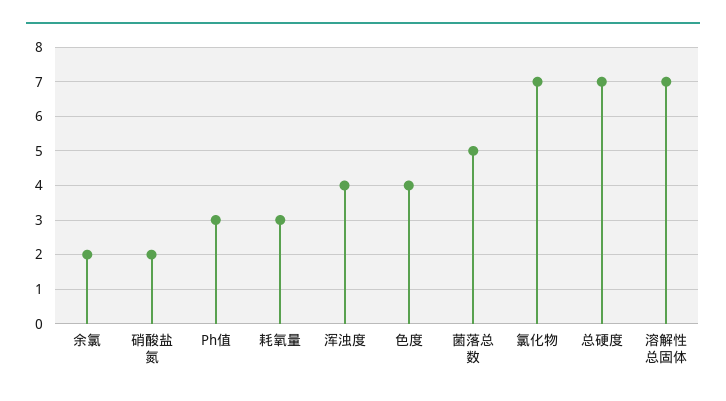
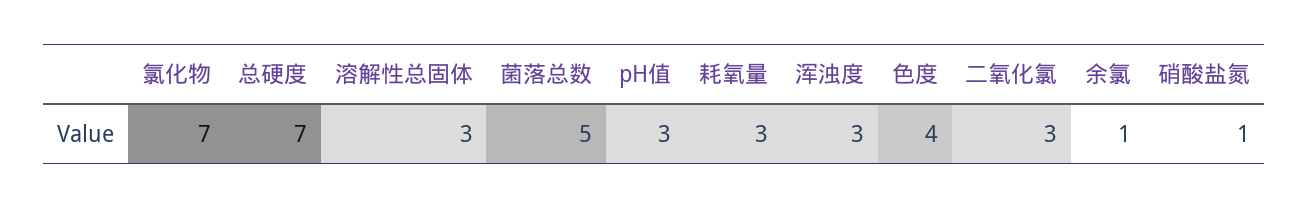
余氯: 2 -> 1
硝酸盐氮: 2 -> 1
浑浊度: 4 -> 3
溶解性总固体: 7 -> 3
二氧化氯: none -> 3

